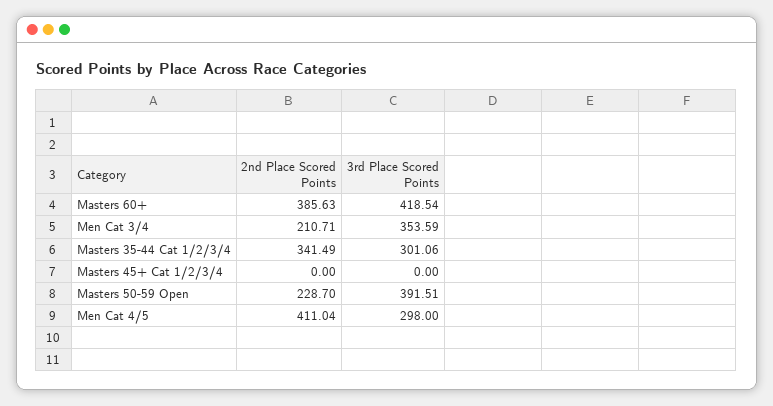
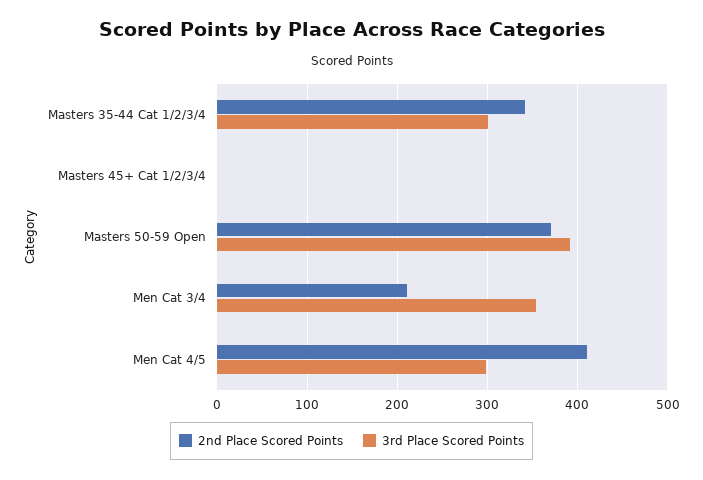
2nd Place Scored Points, Masters 60+: 385.63 -> none
3rd Place Scored Points, Masters 60+: 418.54 -> none
2nd Place Scored Points, Masters 50-59 Open: 228.7 -> 370

